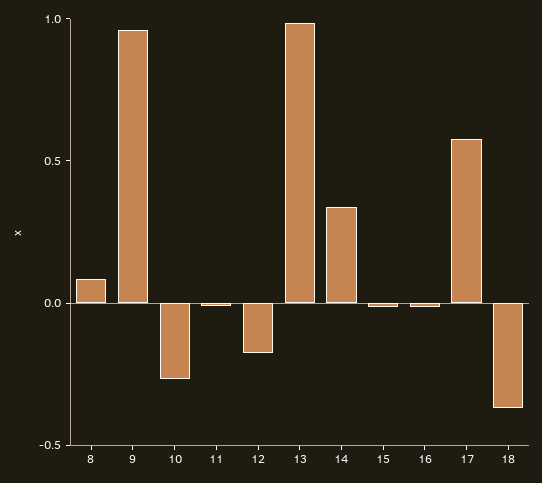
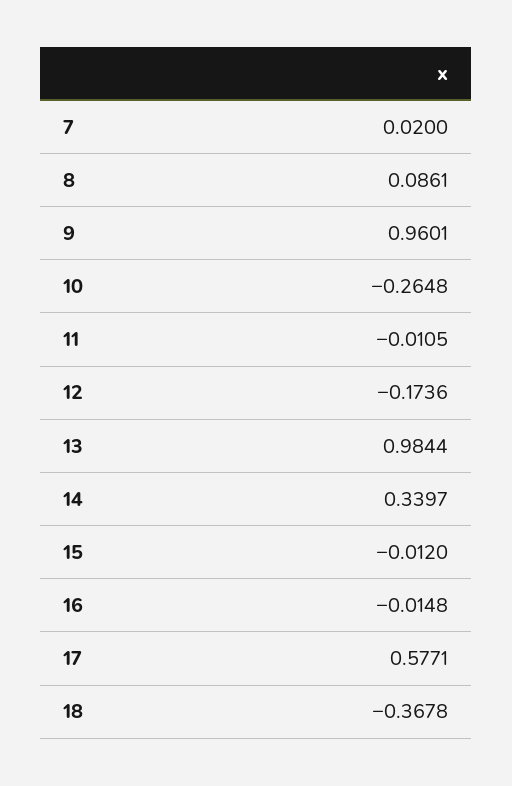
7: none -> 0.02

